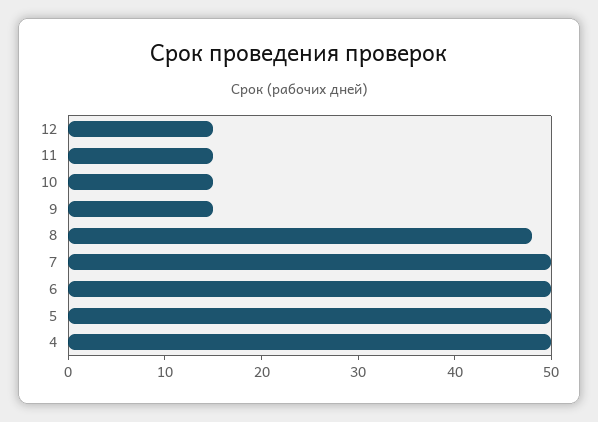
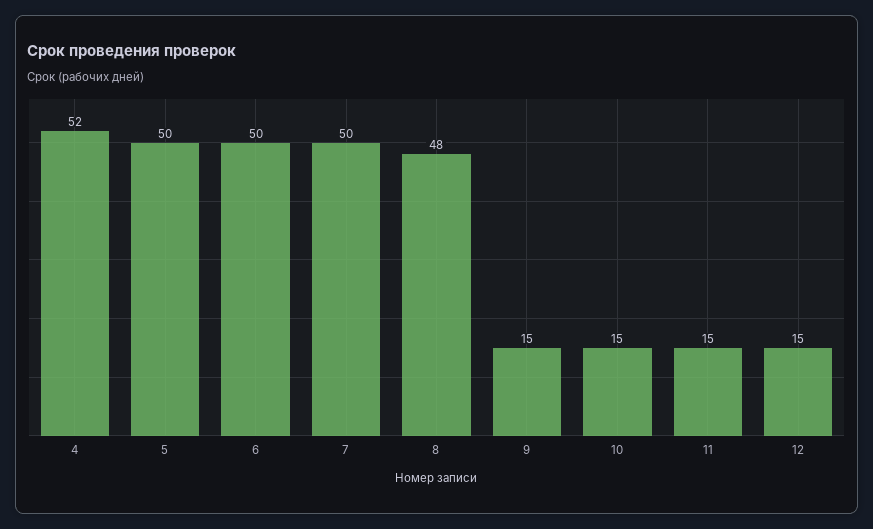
4: 50 -> 52

